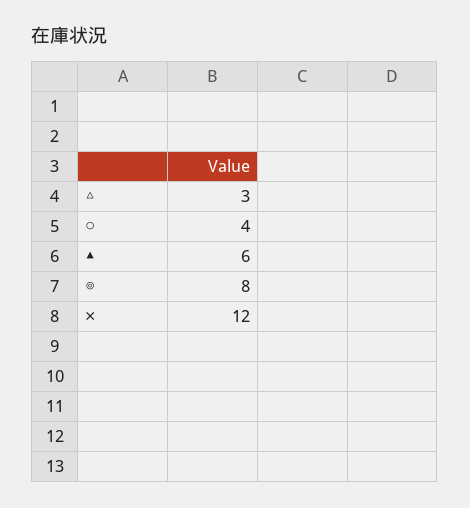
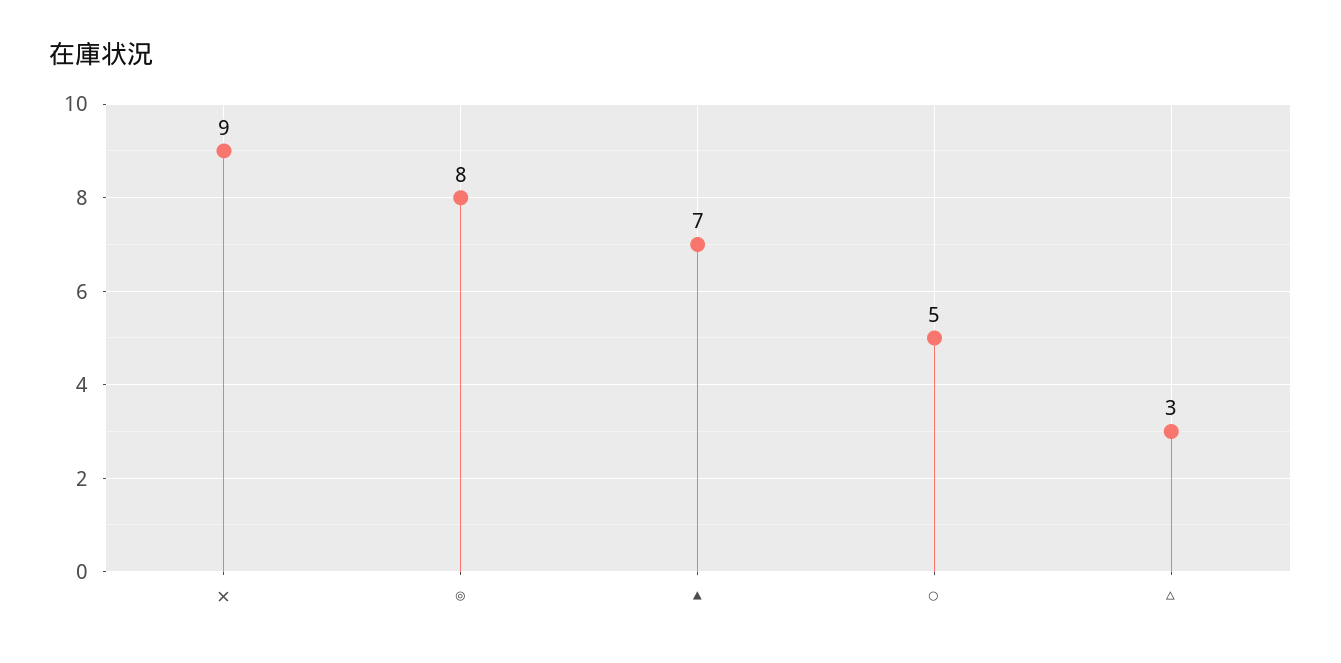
○: 4 -> 5
▲: 6 -> 7
✕: 12 -> 9

